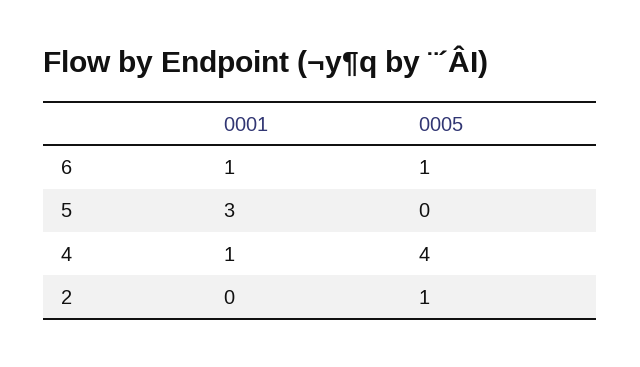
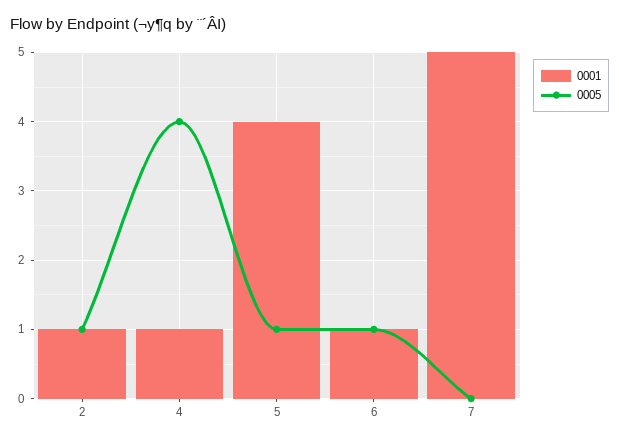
0001, 5: 3 -> 4
0005, 5: 0 -> 1
0001, 2: 0 -> 1
0001, 7: none -> 5
0005, 7: none -> 0

